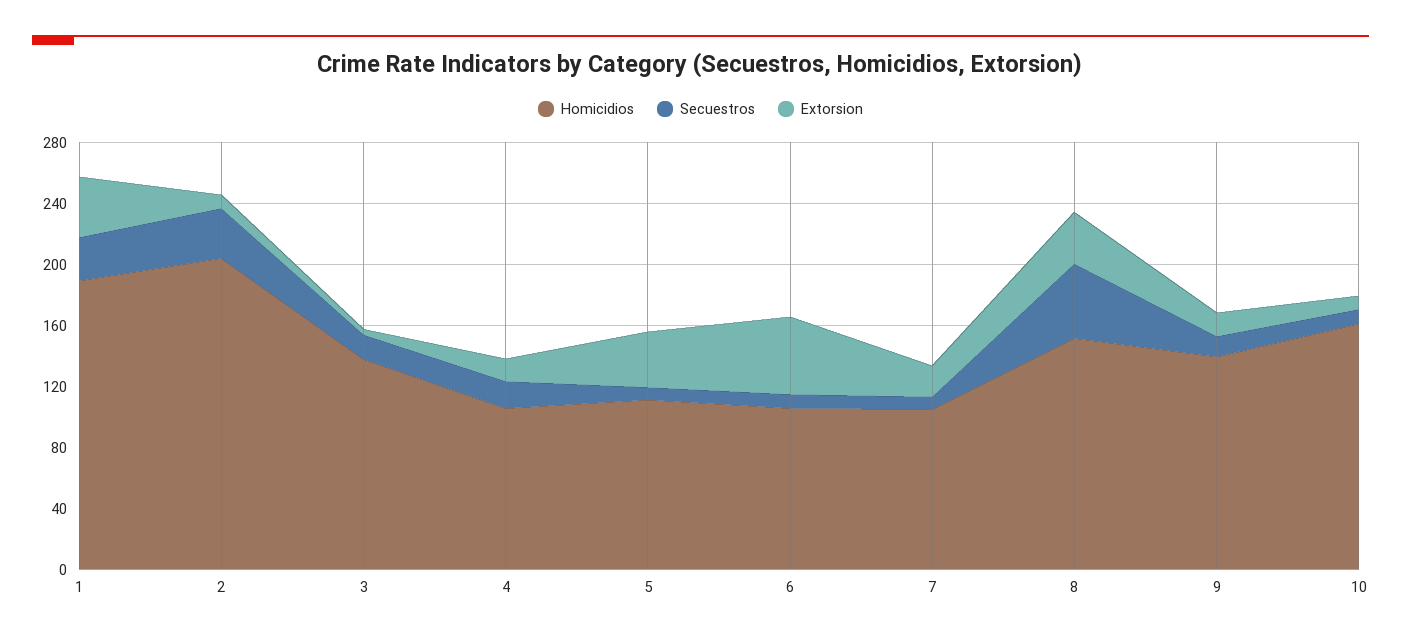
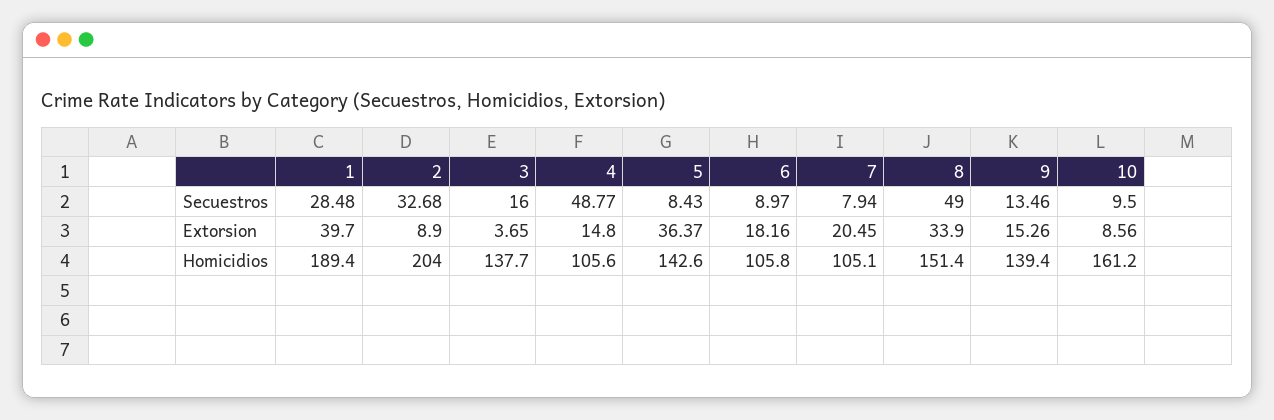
Secuestros, 4: 20 -> 48.77
Homicidios, 5: 110 -> 142.6
Extorsion, 6: 50 -> 18.16

